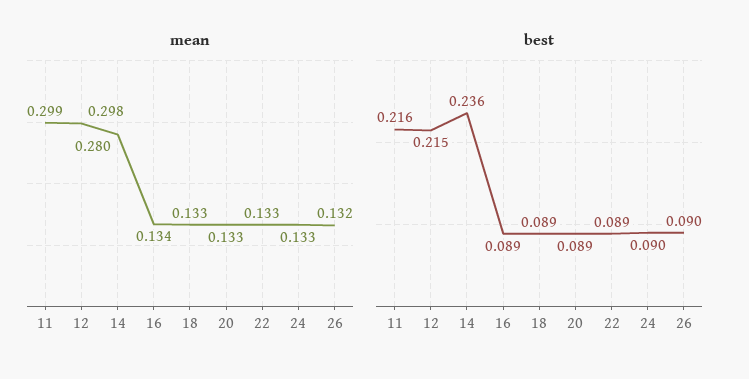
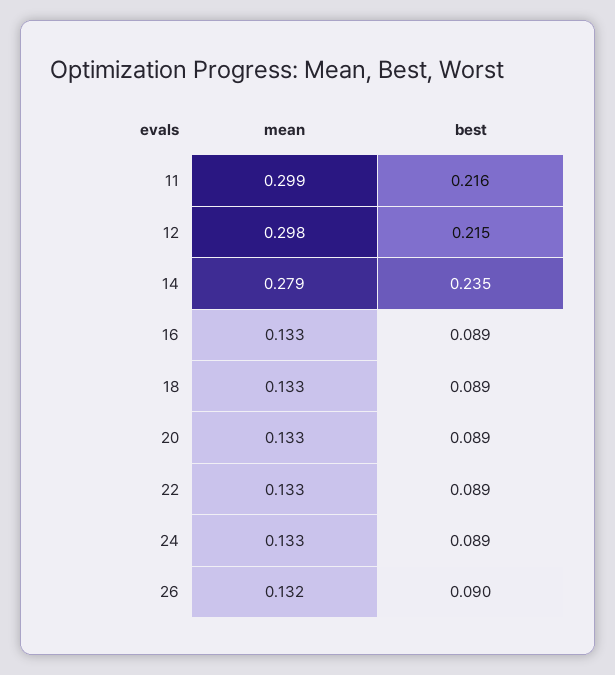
mean, 14: 0.28 -> 0.279
mean, 16: 0.134 -> 0.133
best, 14: 0.236 -> 0.235
best, 24: 0.09 -> 0.089

